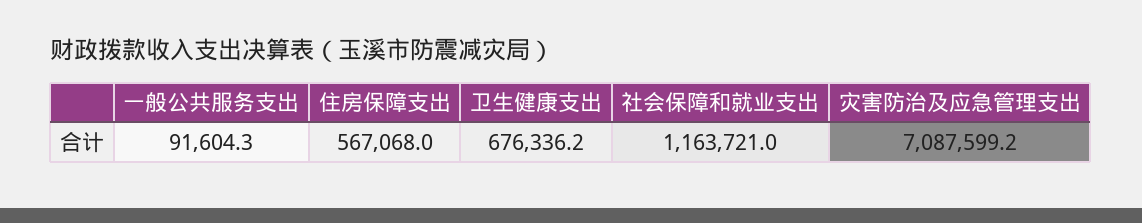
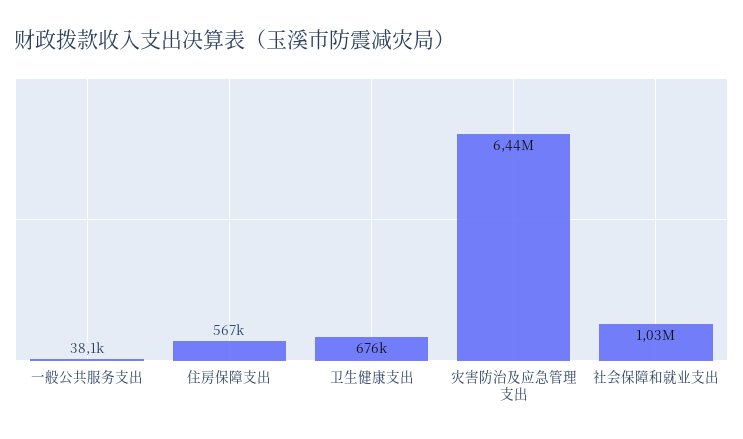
一般公共服务支出: 91604.3 -> 38100
社会保障和就业支出: 1163721 -> 1030000
灾害防治及应急管理支出: 7087599.2 -> 6440000

